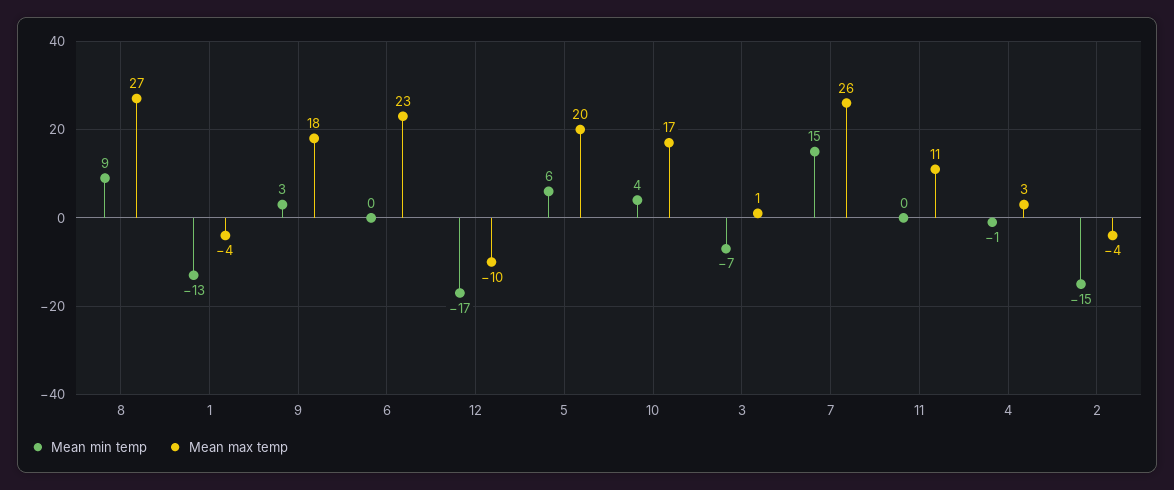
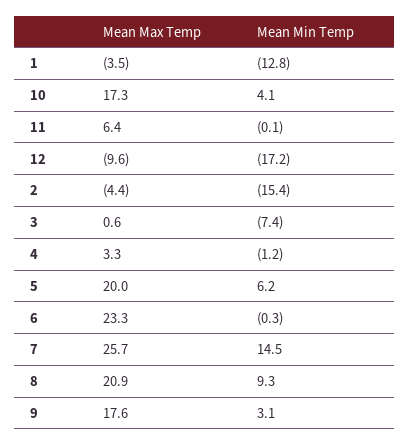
Mean max temp, 8: 27 -> 20.9
Mean max temp, 11: 11 -> 6.4

